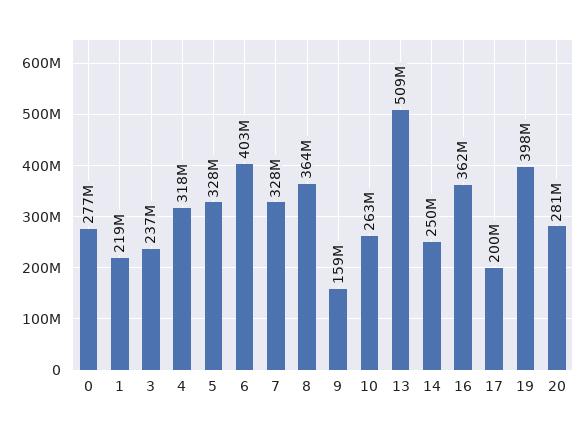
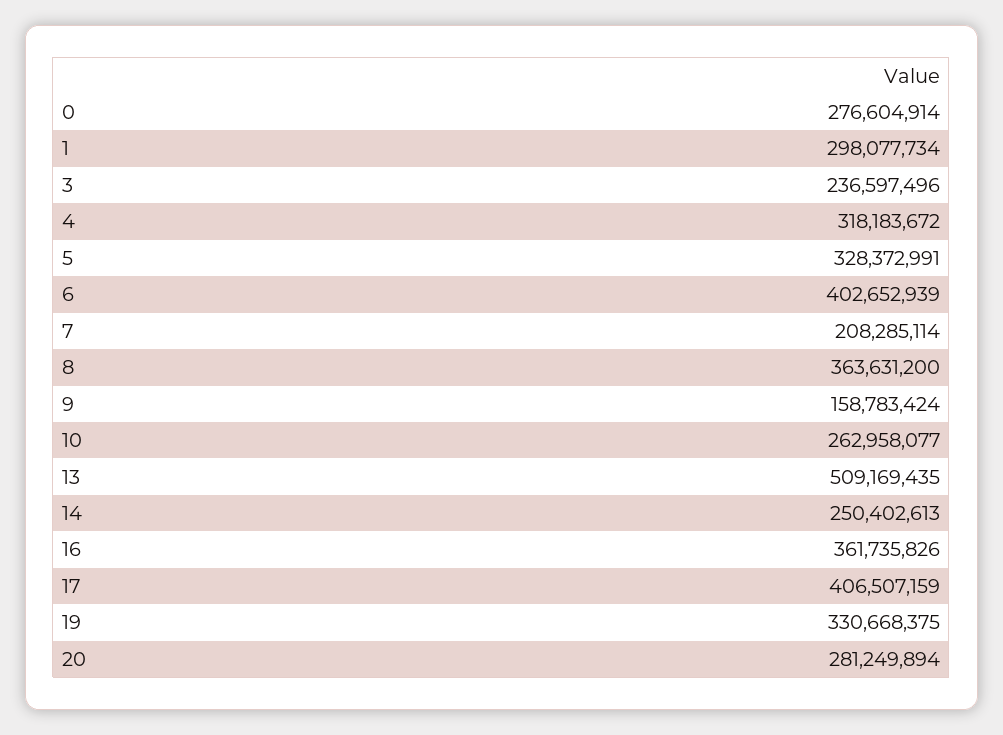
1: 219000000 -> 298077734
7: 328000000 -> 208285114
17: 200000000 -> 406507159
19: 398000000 -> 330668375

